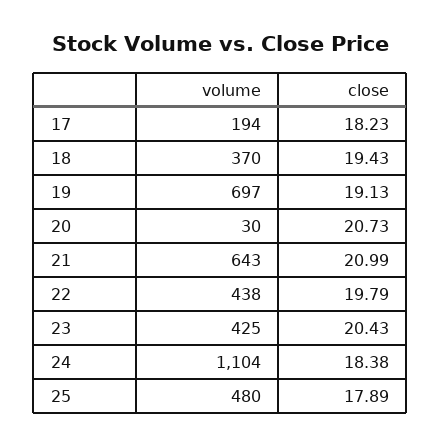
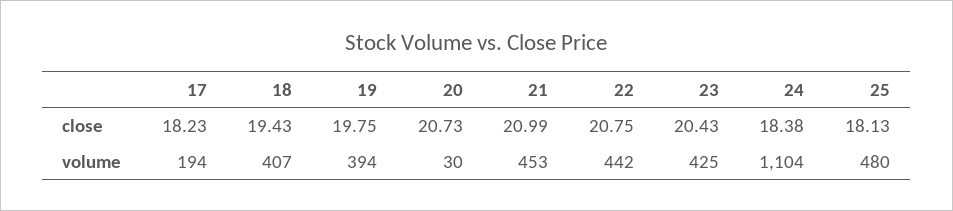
volume, 18: 370 -> 407
volume, 19: 697 -> 394
close, 19: 19.13 -> 19.75
volume, 21: 643 -> 453
volume, 22: 438 -> 442
close, 22: 19.79 -> 20.75
close, 25: 17.89 -> 18.13

